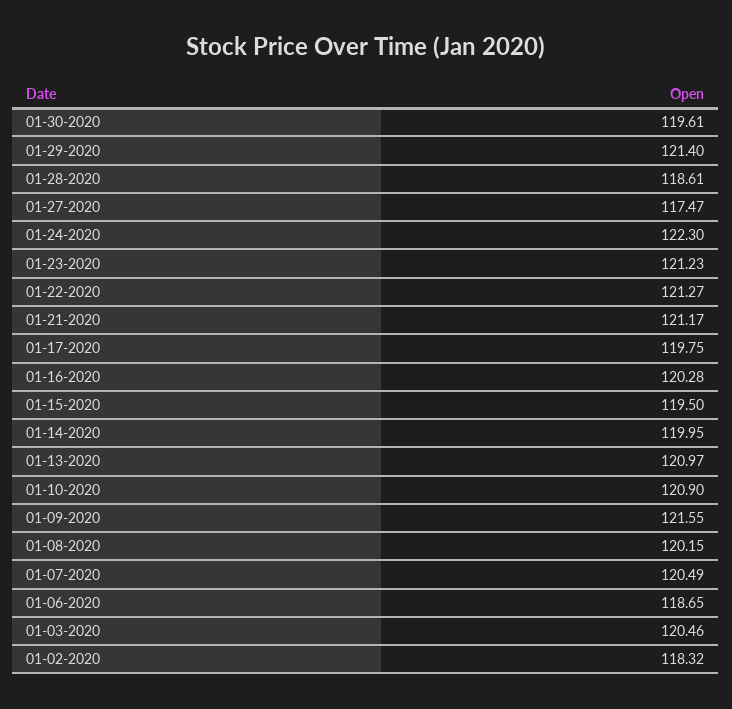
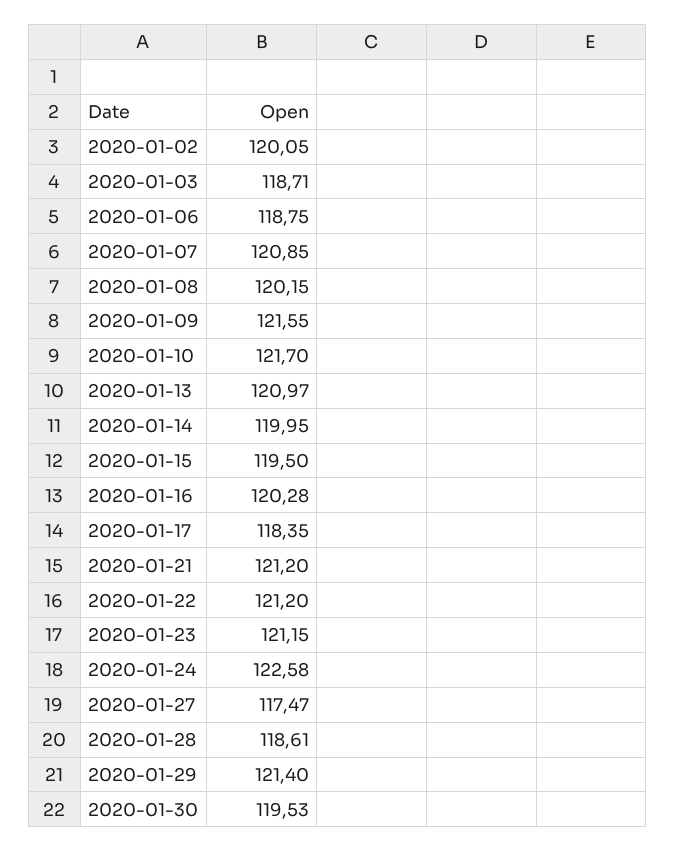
01-30-2020: 119.61 -> 119.53
01-24-2020: 122.3 -> 122.58
01-23-2020: 121.23 -> 121.15
01-22-2020: 121.27 -> 121.2
01-21-2020: 121.17 -> 121.2
01-17-2020: 119.75 -> 118.35
01-10-2020: 120.9 -> 121.7
01-07-2020: 120.49 -> 120.85
01-06-2020: 118.65 -> 118.75
01-03-2020: 120.46 -> 118.71
01-02-2020: 118.32 -> 120.05

